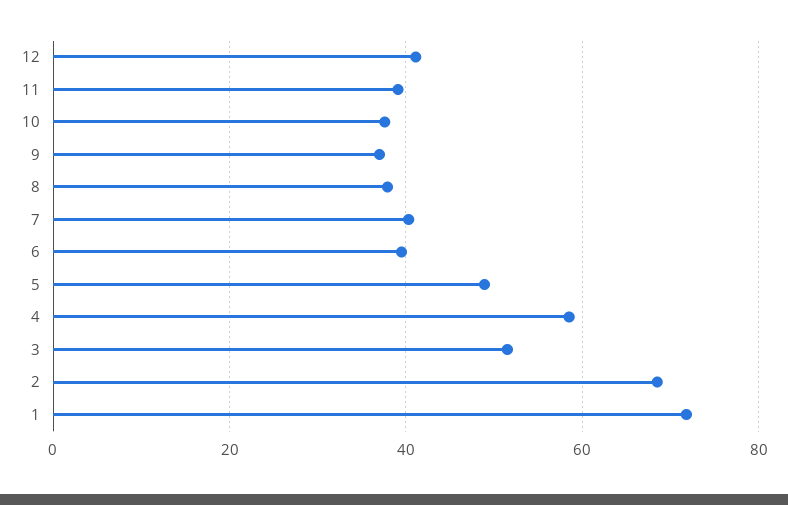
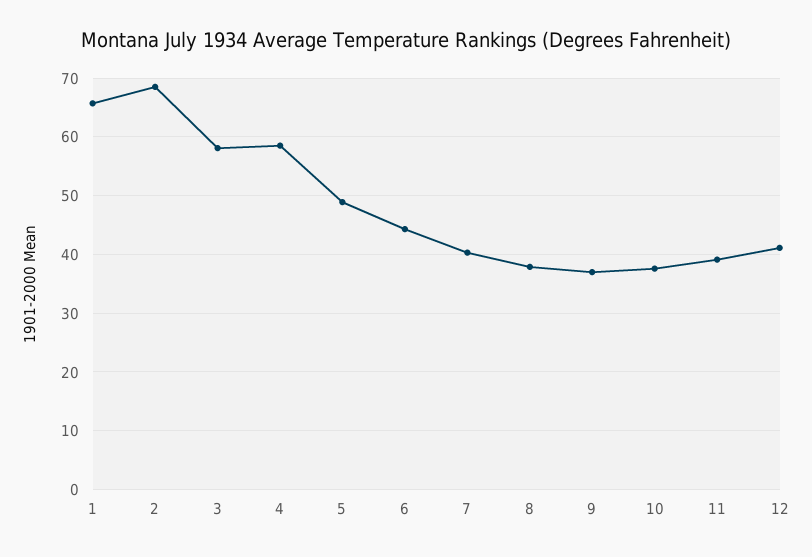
6: 40 -> 44
3: 52 -> 58
1: 72 -> 66

